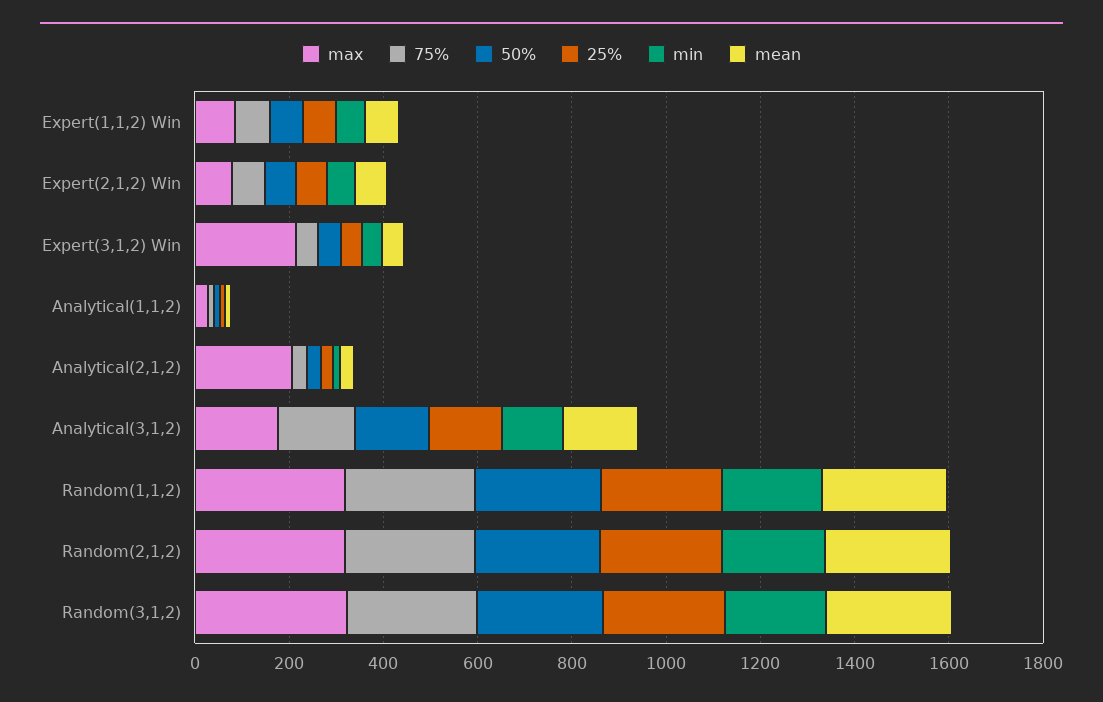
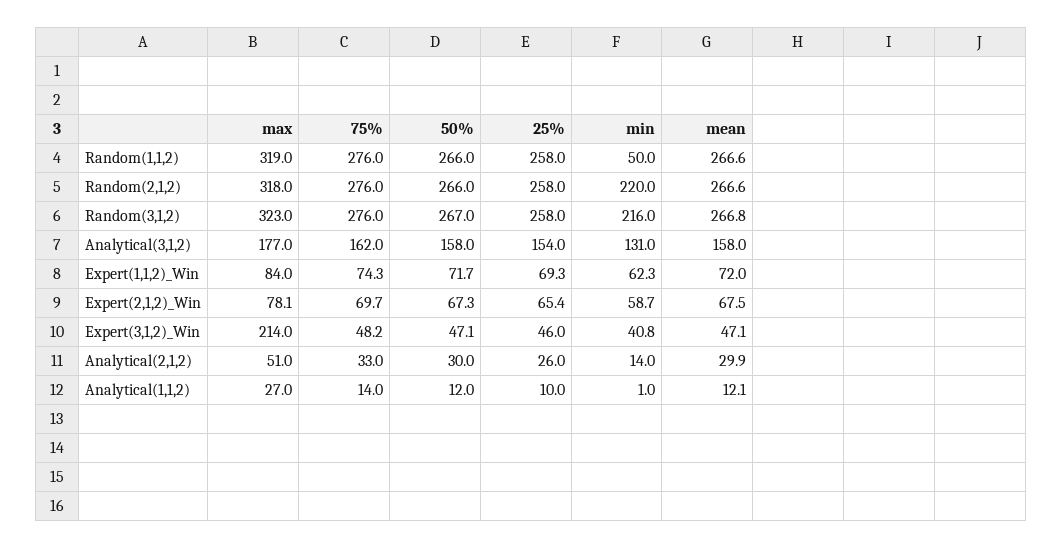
max, Analytical(2,1,2): 200 -> 51
min, Random(1,1,2): 200 -> 50

